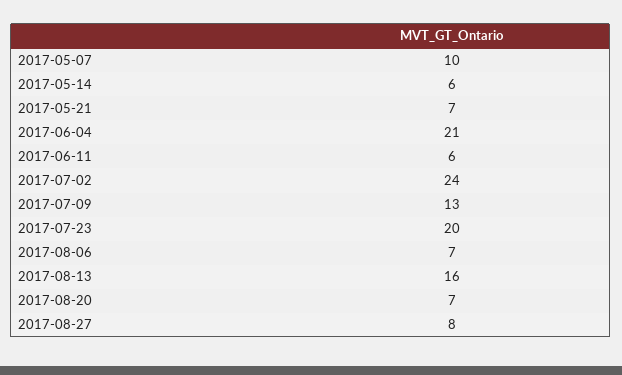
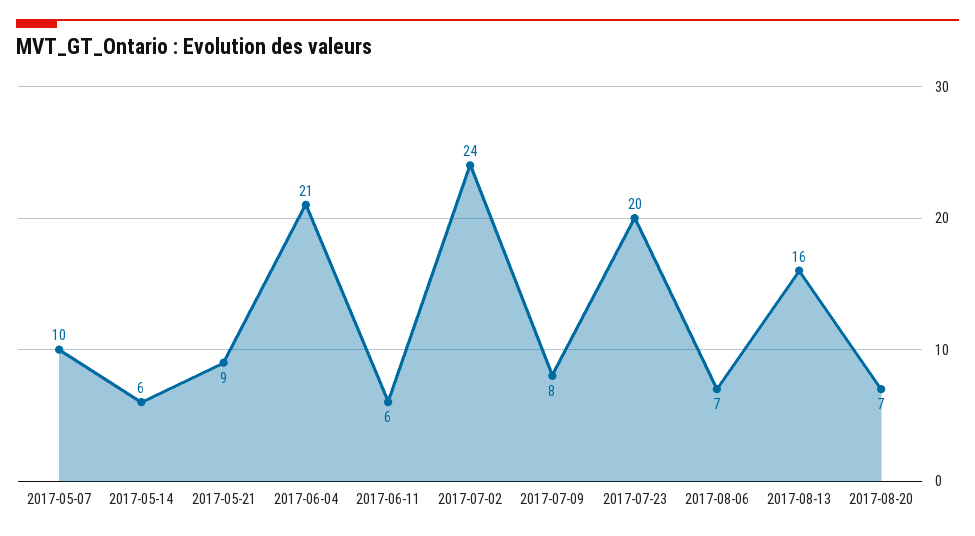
2017-05-21: 7 -> 9
2017-07-09: 13 -> 8
2017-08-27: 8 -> none

